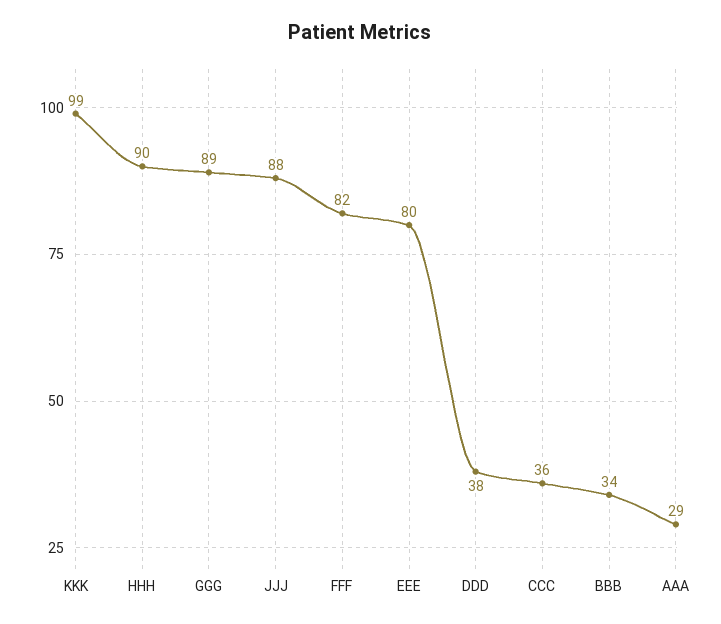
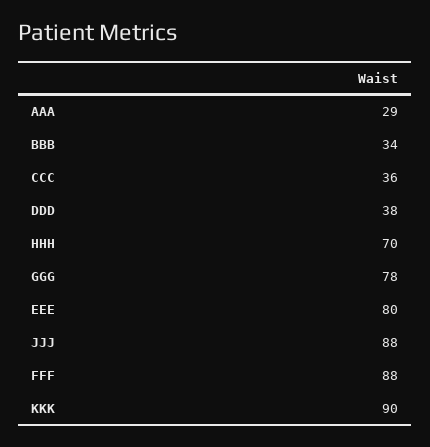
KKK: 99 -> 90
HHH: 90 -> 70
GGG: 89 -> 78
FFF: 82 -> 88

